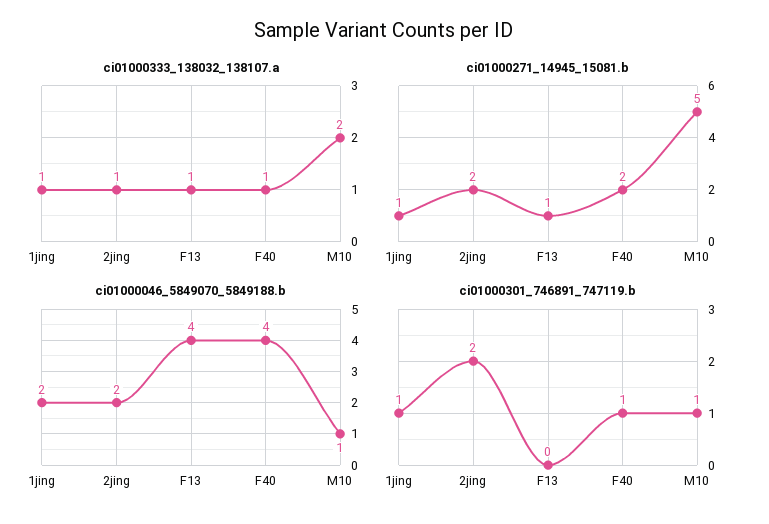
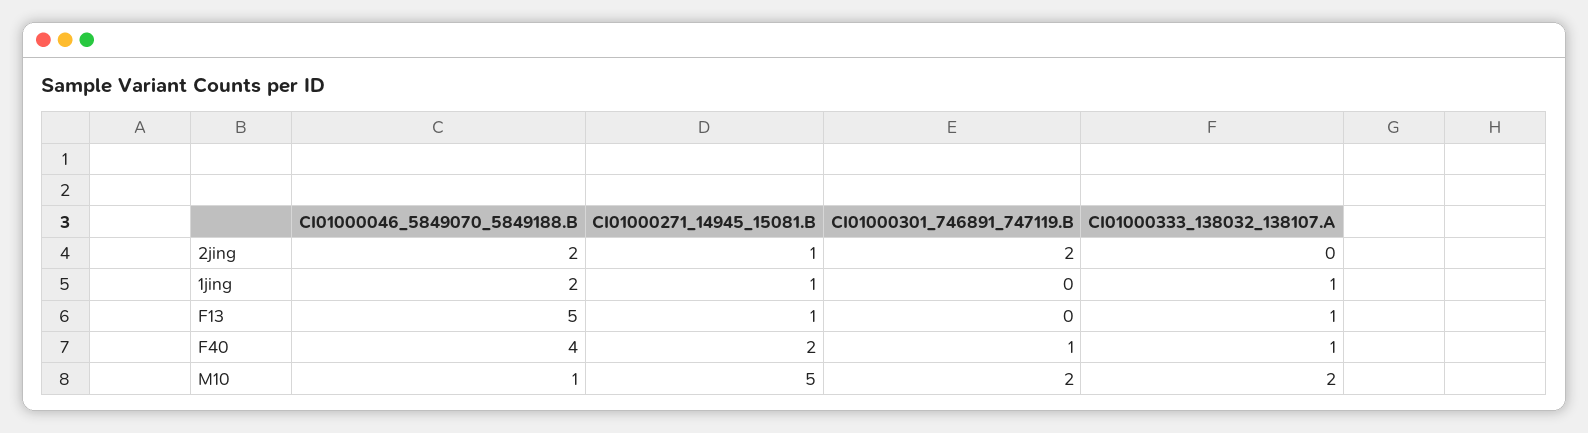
ci01000333_138032_138107.a, 2jing: 1 -> 0
ci01000271_14945_15081.b, 2jing: 2 -> 1
ci01000046_5849070_5849188.b, F13: 4 -> 5
ci01000301_746891_747119.b, 1jing: 1 -> 0
ci01000301_746891_747119.b, M10: 1 -> 2

